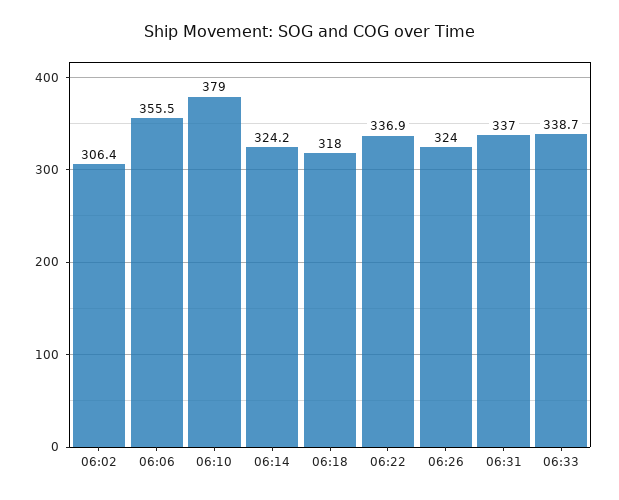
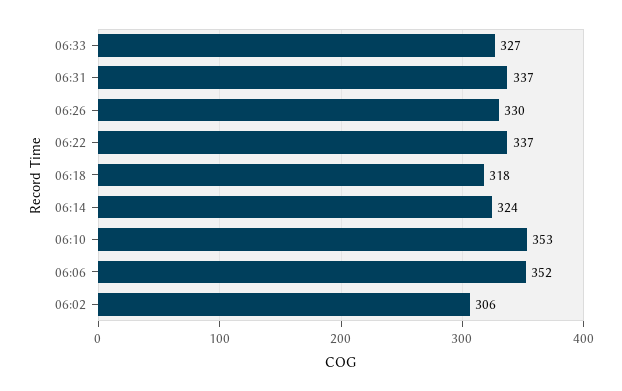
06:06: 355.5 -> 352
06:10: 379 -> 353
06:26: 324 -> 330
06:33: 338.7 -> 327

